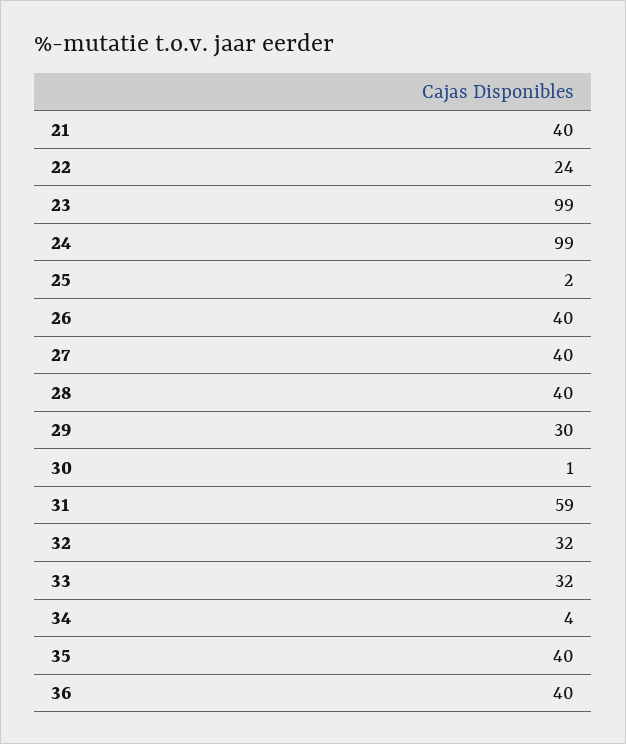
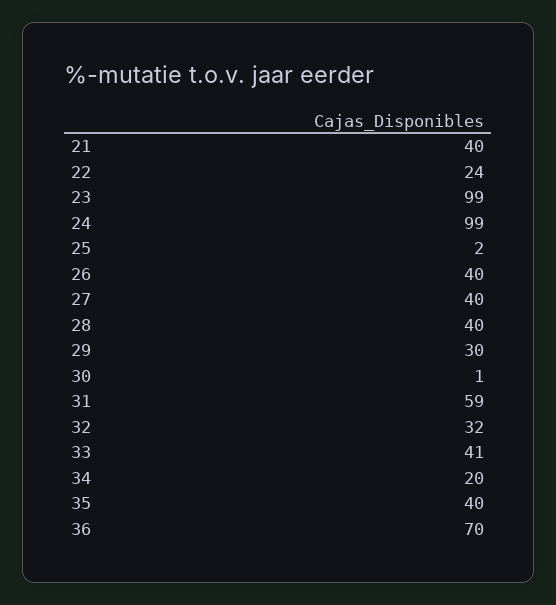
33: 32 -> 41
34: 4 -> 20
36: 40 -> 70

